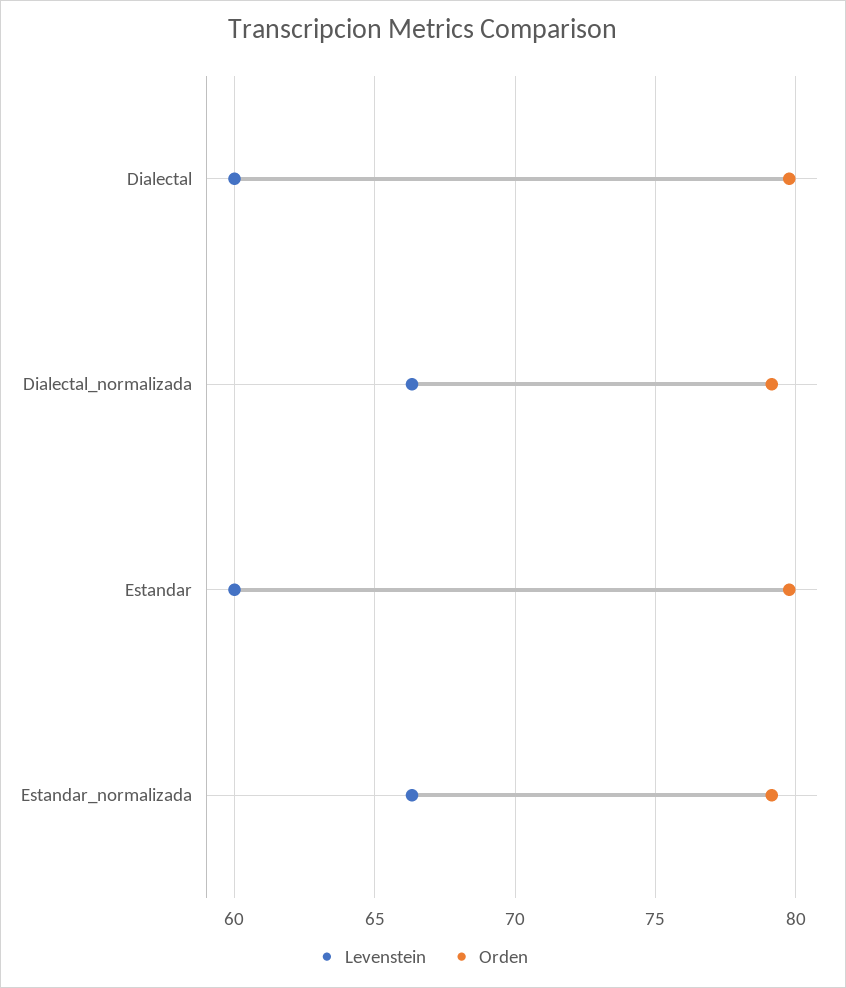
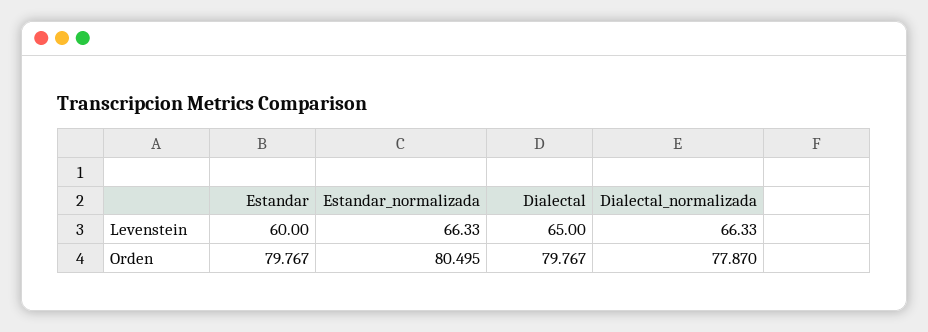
Levenstein, Dialectal: 60 -> 65
Orden, Dialectal_normalizada: 79 -> 77.87
Orden, Estandar_normalizada: 79 -> 80.495

